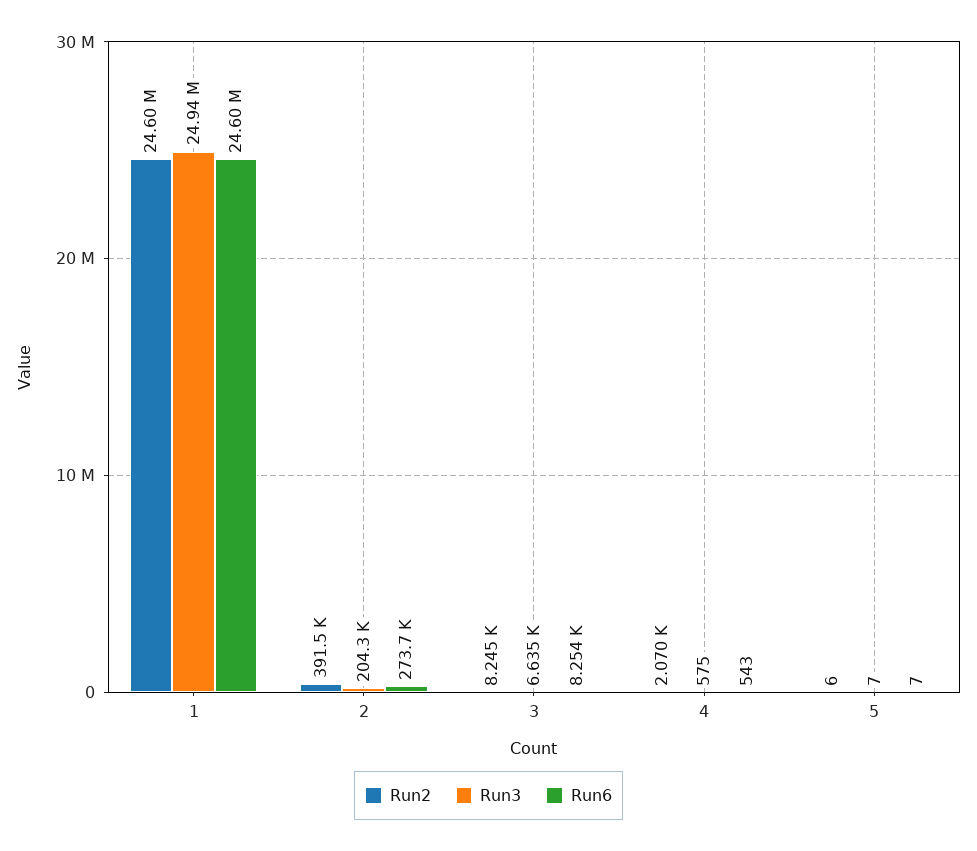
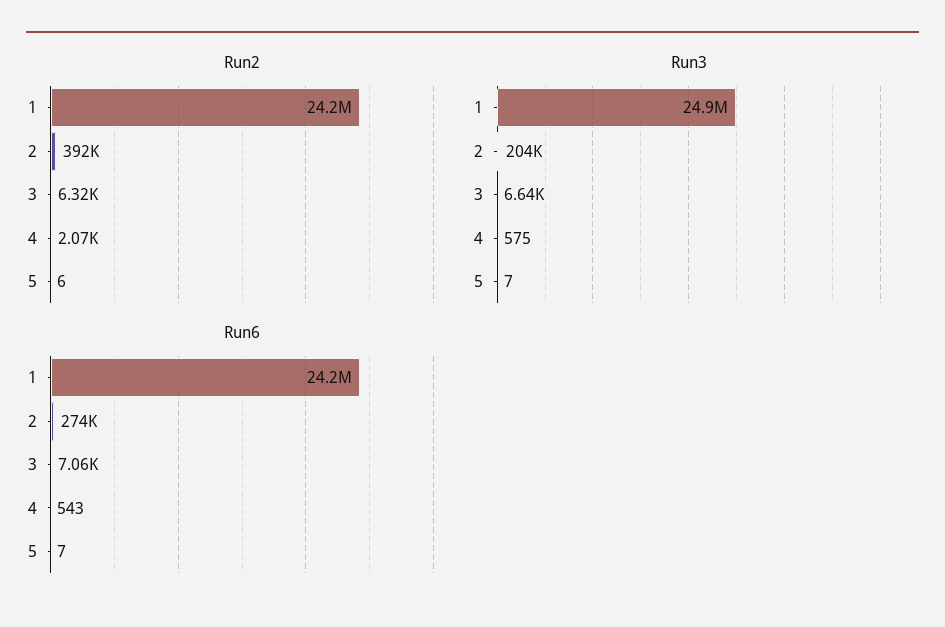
Run2, 1: 24600000 -> 24200000
Run6, 1: 24600000 -> 24200000
Run2, 3: 8245 -> 6320
Run6, 3: 8254 -> 7060

